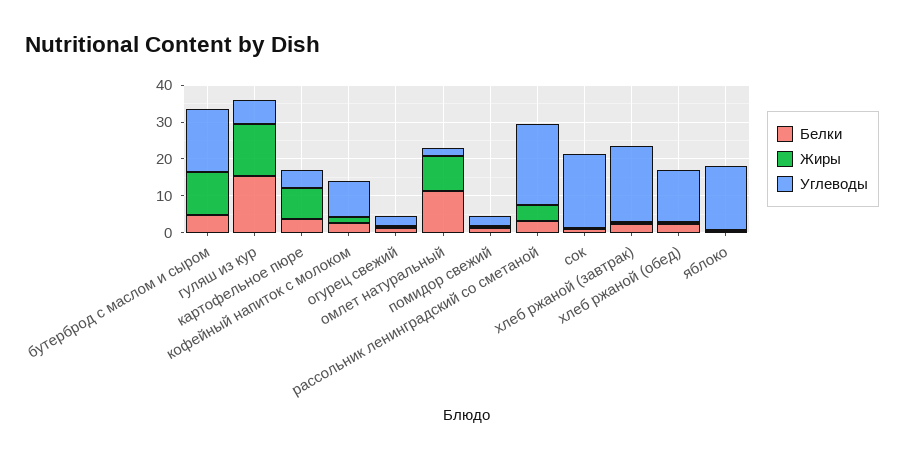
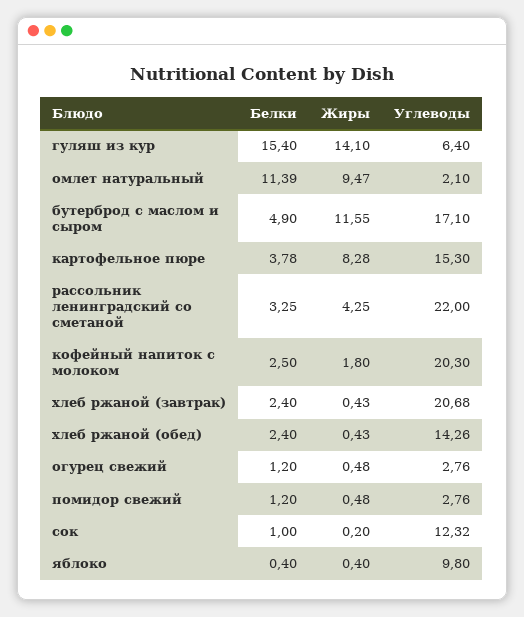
Углеводы, картофельное пюре: 5 -> 15.3
Углеводы, кофейный напиток с молоком: 10 -> 20.3
Углеводы, сок: 20 -> 12.32
Углеводы, яблоко: 17.5 -> 9.8

